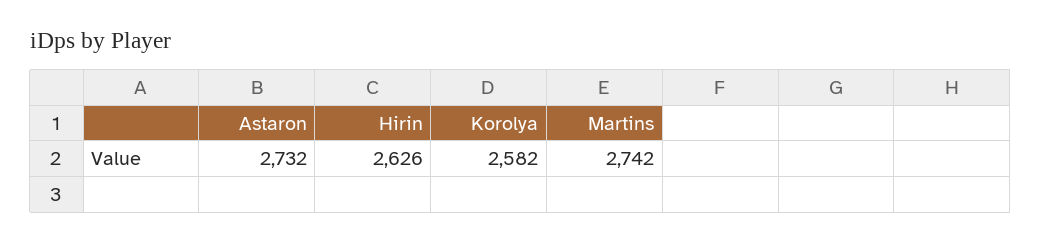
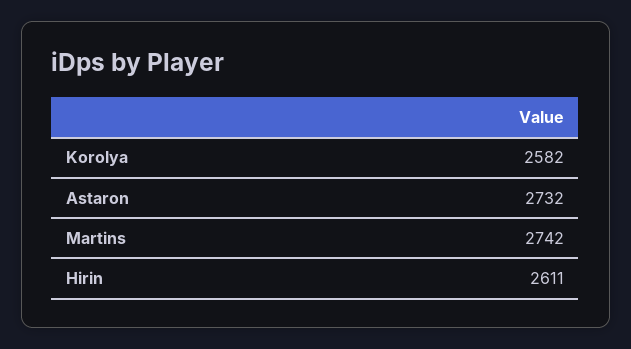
Hirin: 2626 -> 2611

